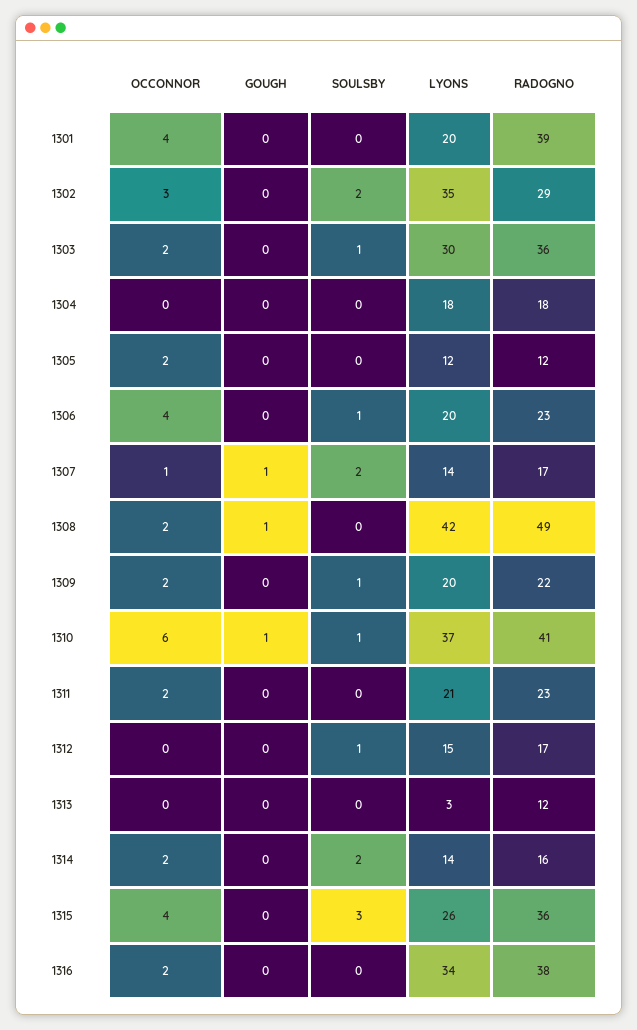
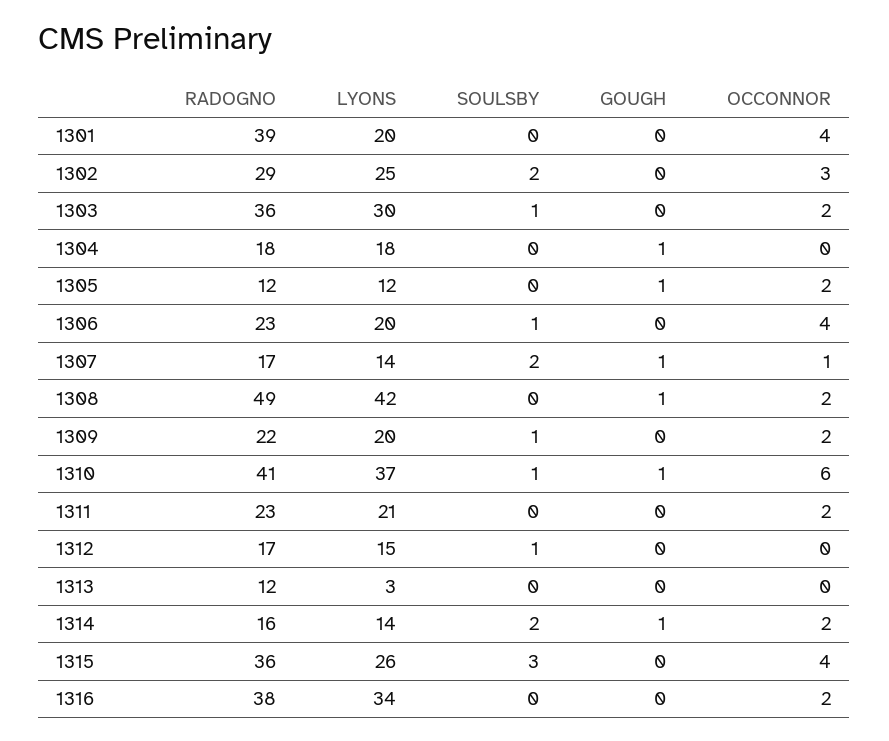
LYONS, 1302: 35 -> 25
GOUGH, 1304: 0 -> 1
GOUGH, 1305: 0 -> 1
GOUGH, 1314: 0 -> 1

